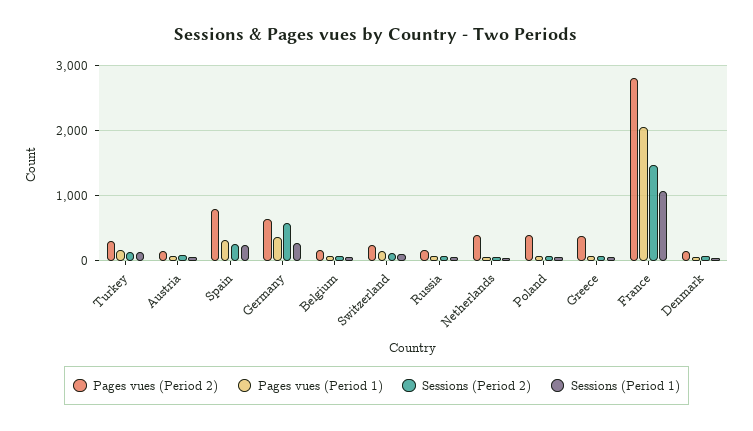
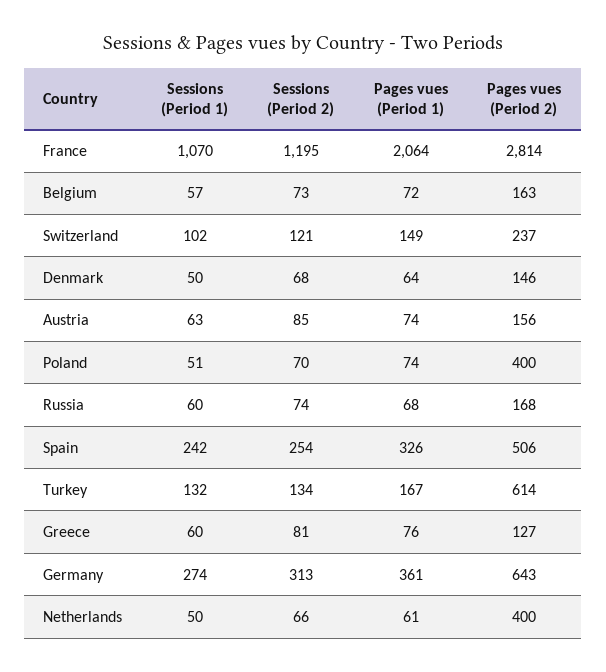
Pages vues (Period 2), Turkey: 300 -> 614
Pages vues (Period 2), Spain: 800 -> 506
Sessions (Period 2), Germany: 600 -> 313
Pages vues (Period 2), Greece: 400 -> 127
Sessions (Period 2), France: 1500 -> 1195

